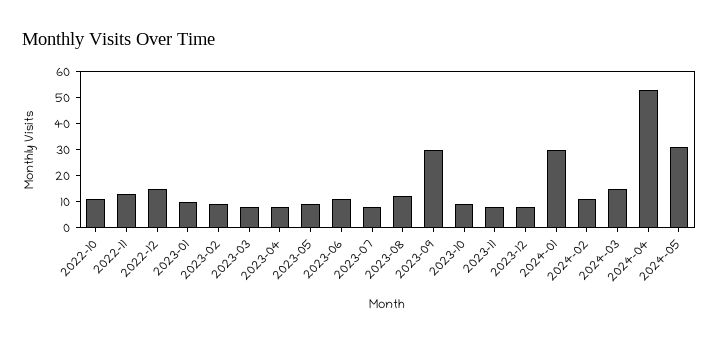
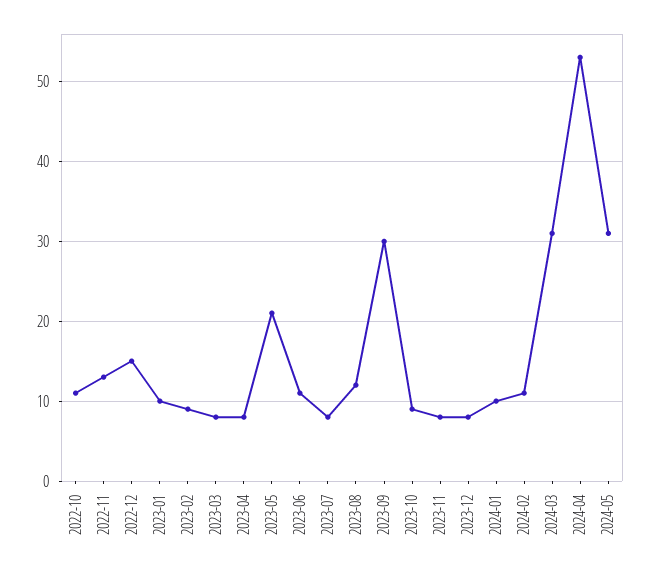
2023-05: 10 -> 21
2024-01: 30 -> 10
2024-03: 15 -> 31

